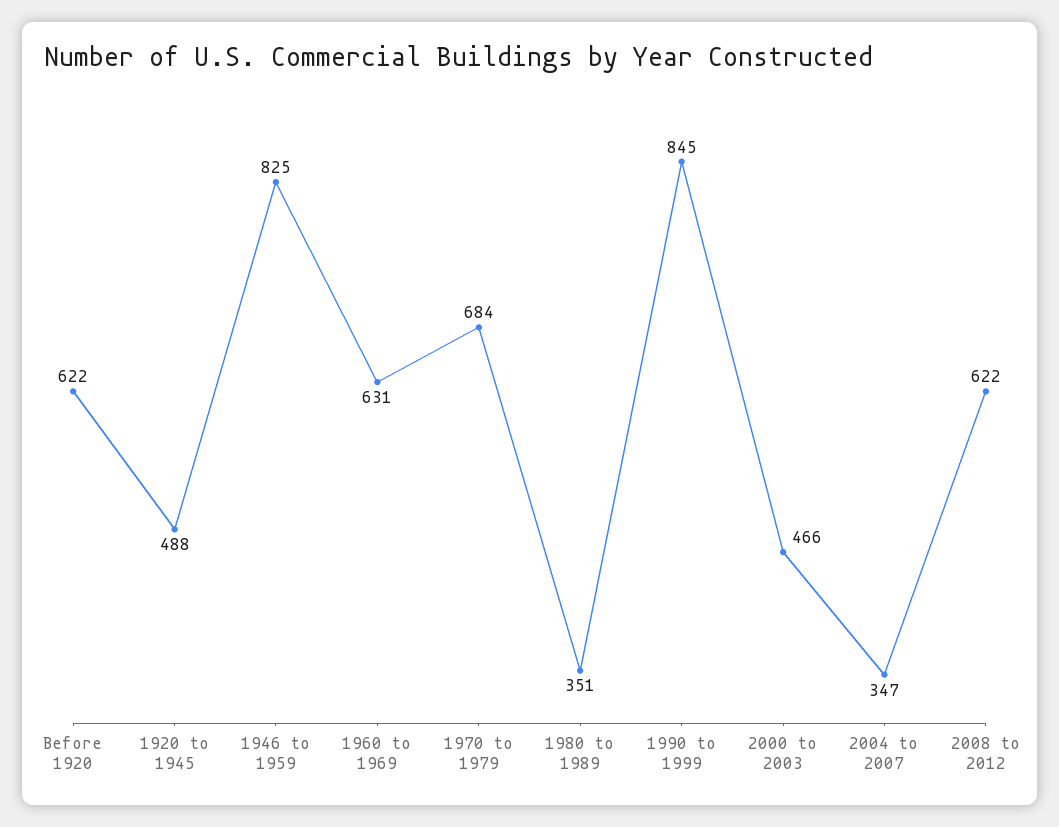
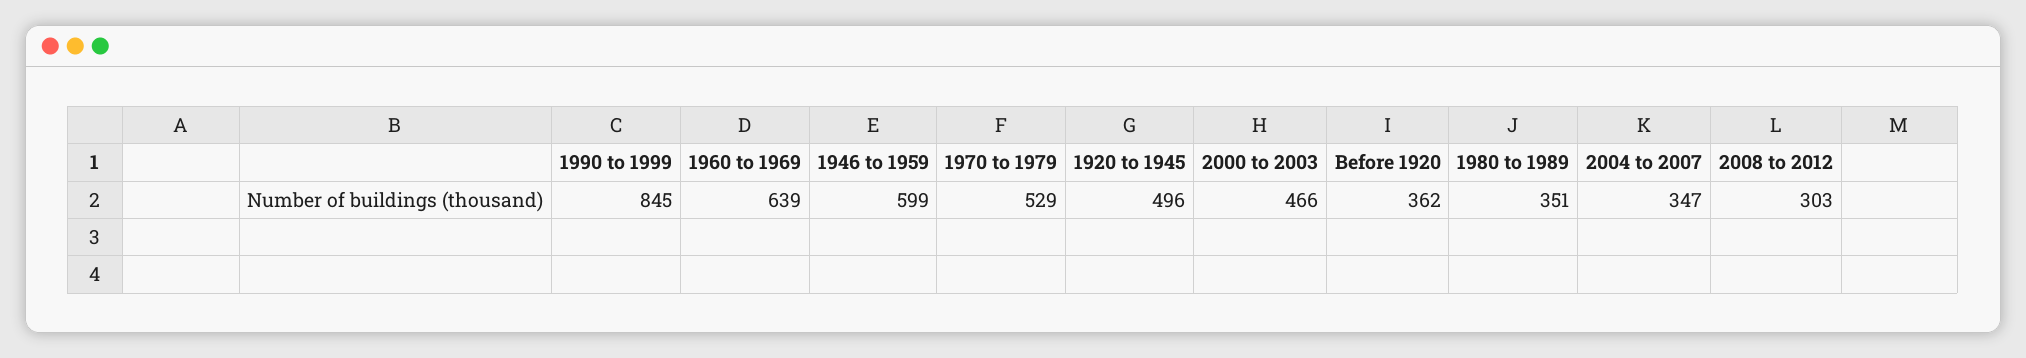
Before 1920: 622 -> 362
1920 to 1945: 488 -> 496
1946 to 1959: 825 -> 599
1960 to 1969: 631 -> 639
1970 to 1979: 684 -> 529
2008 to 2012: 622 -> 303

